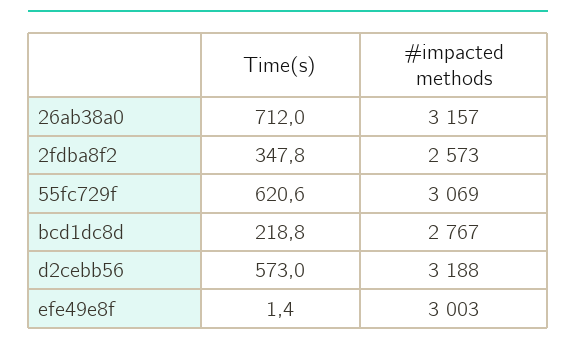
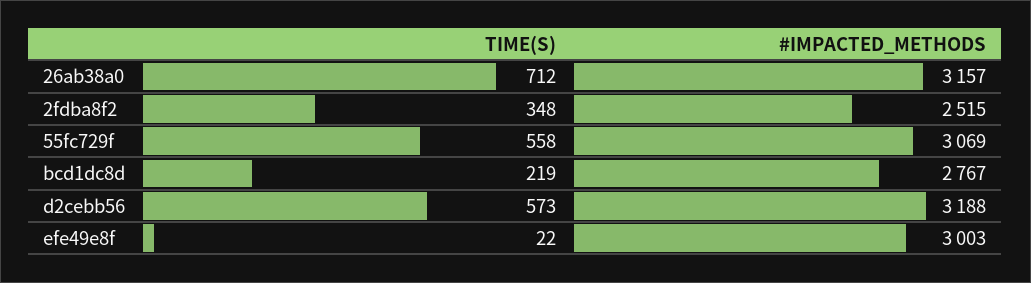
#impacted methods, 2fdba8f2: 2573 -> 2515
Time(s), 55fc729f: 620.6 -> 558
Time(s), efe49e8f: 1.4 -> 22

